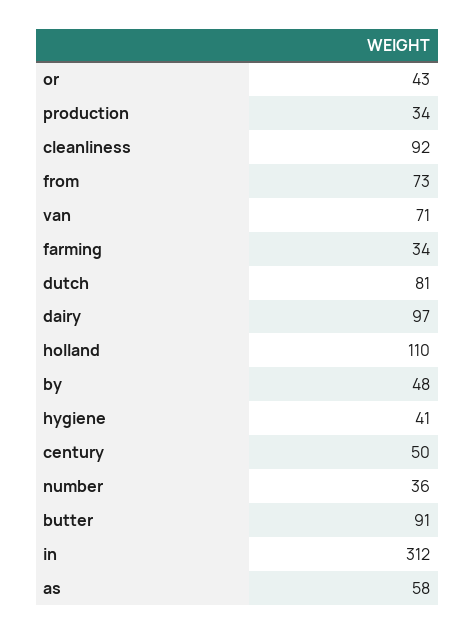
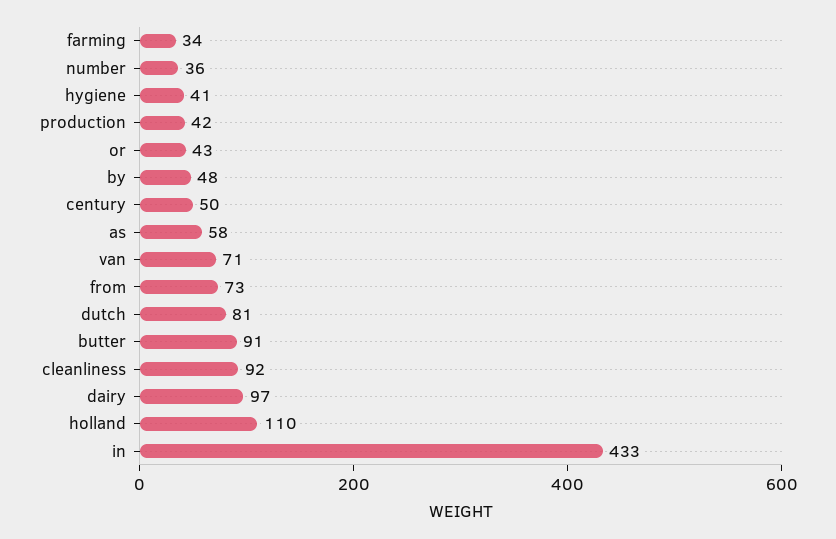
production: 34 -> 42
in: 312 -> 433

